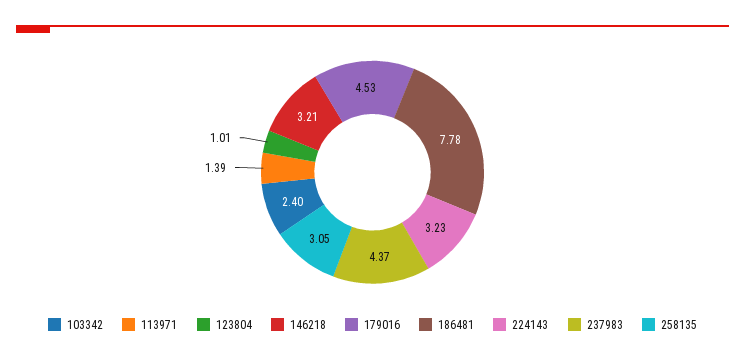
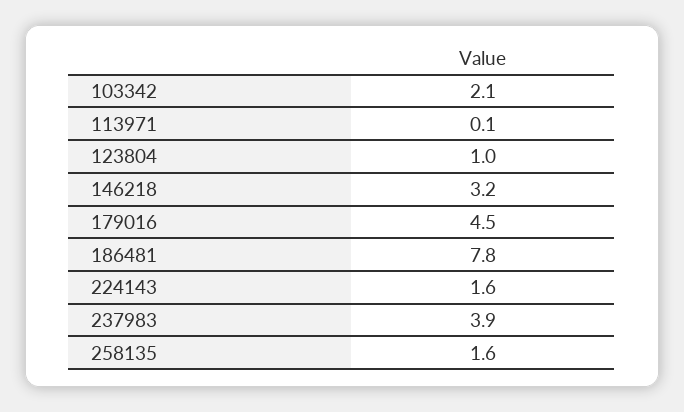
103342: 2.4 -> 2.1
113971: 1.39 -> 0.1
224143: 3.23 -> 1.6
237983: 4.37 -> 3.9
258135: 3.05 -> 1.6

